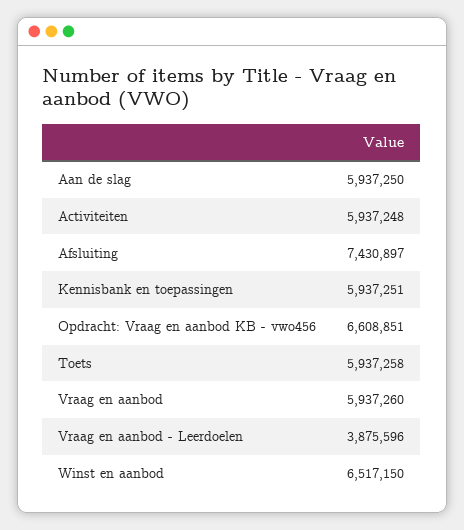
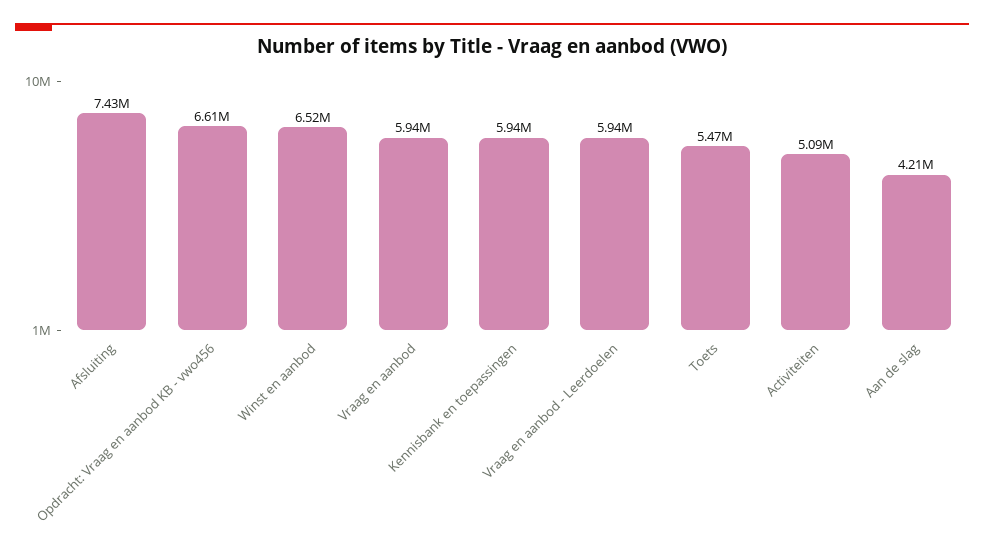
Aan de slag: 5937250 -> 4210000
Activiteiten: 5937248 -> 5090000
Toets: 5937258 -> 5470000
Vraag en aanbod - Leerdoelen: 3875596 -> 5940000

